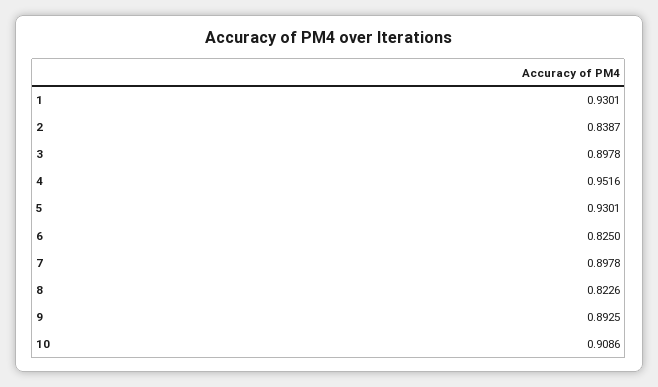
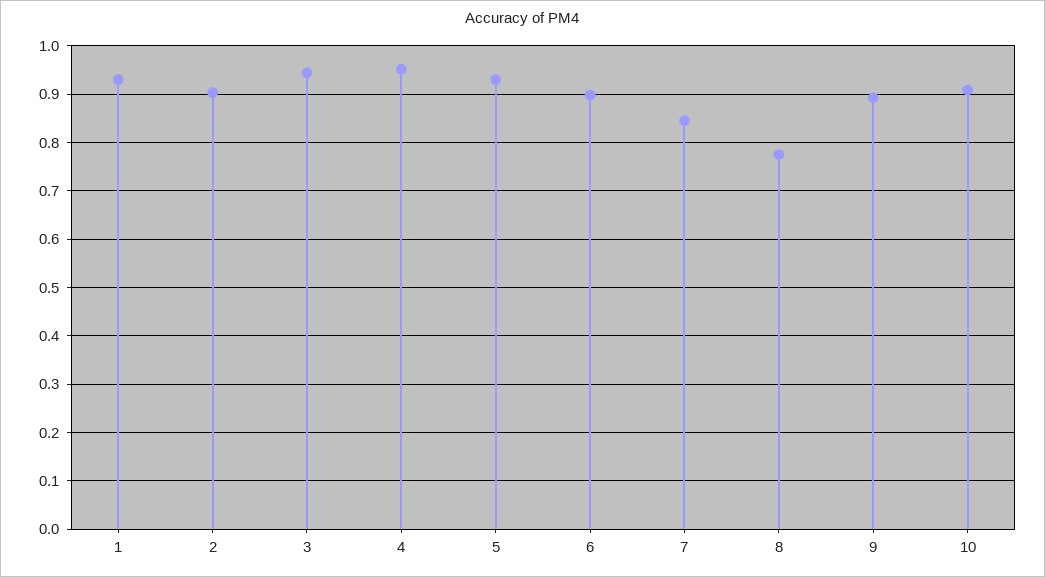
2: 0.8387 -> 0.9
3: 0.8978 -> 0.94
6: 0.825 -> 0.9
7: 0.8978 -> 0.84
8: 0.8226 -> 0.78

